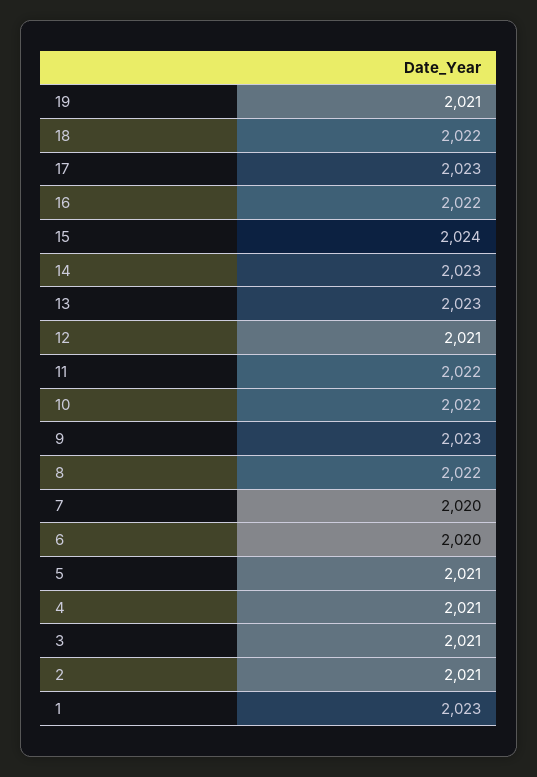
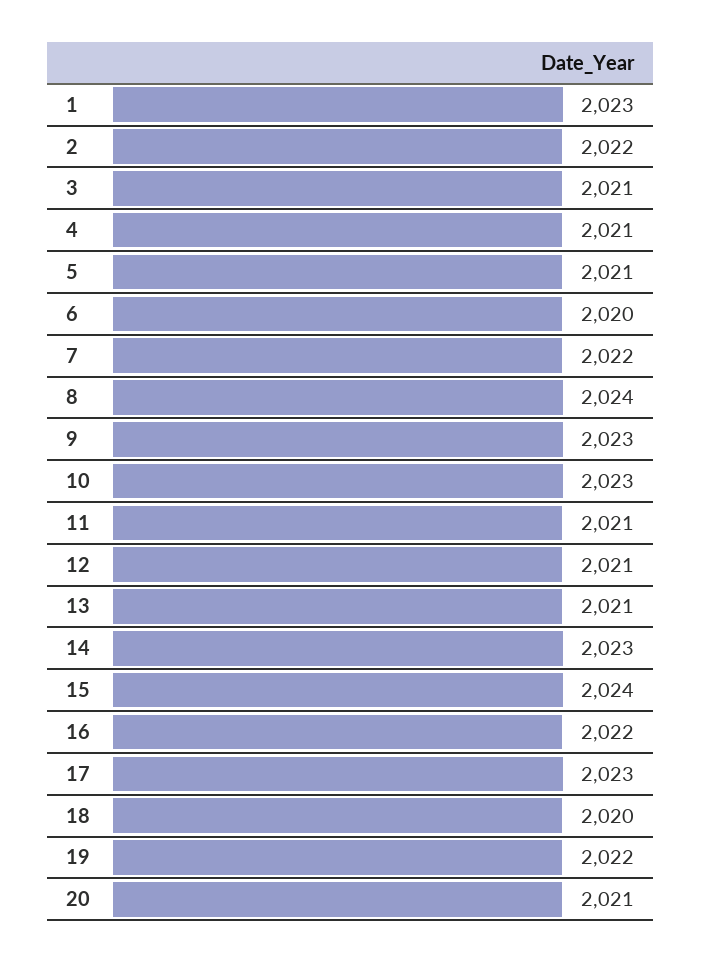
19: 2021 -> 2022
18: 2022 -> 2020
13: 2023 -> 2021
11: 2022 -> 2021
10: 2022 -> 2023
8: 2022 -> 2024
7: 2020 -> 2022
2: 2021 -> 2022
20: none -> 2021

